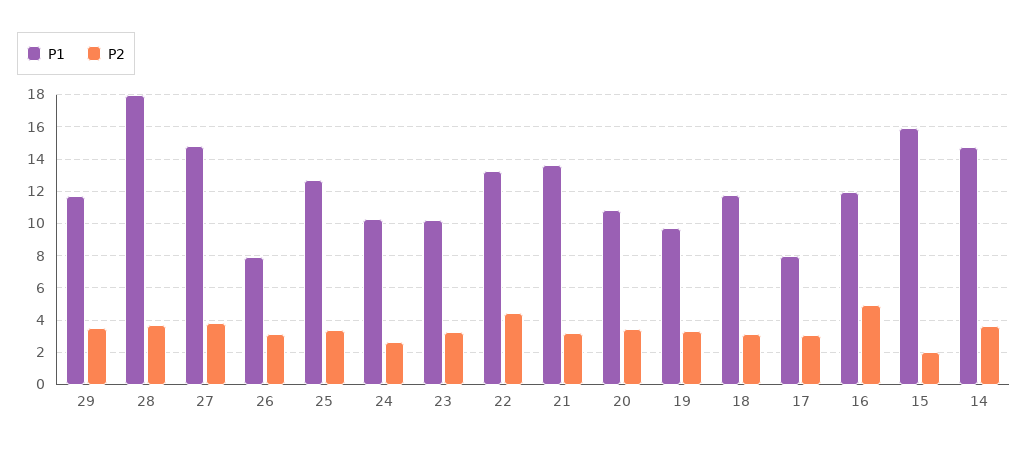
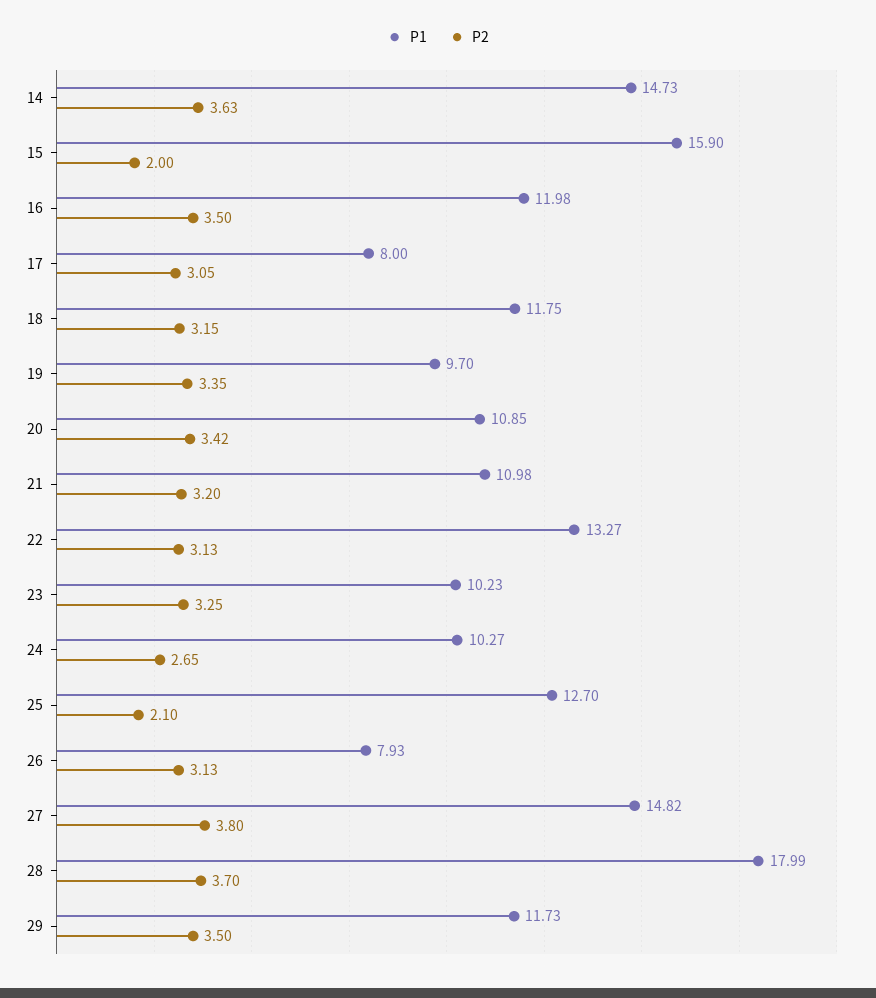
P2, 25: 3.5 -> 2.1
P2, 22: 4.5 -> 3.13
P1, 21: 13.5 -> 10.98
P2, 16: 5 -> 3.5

